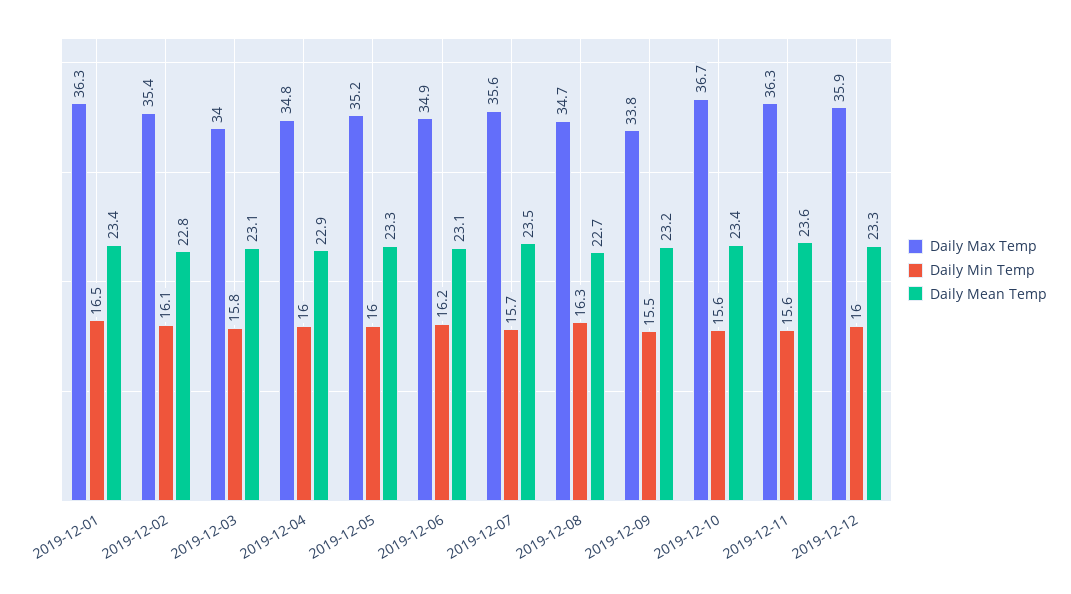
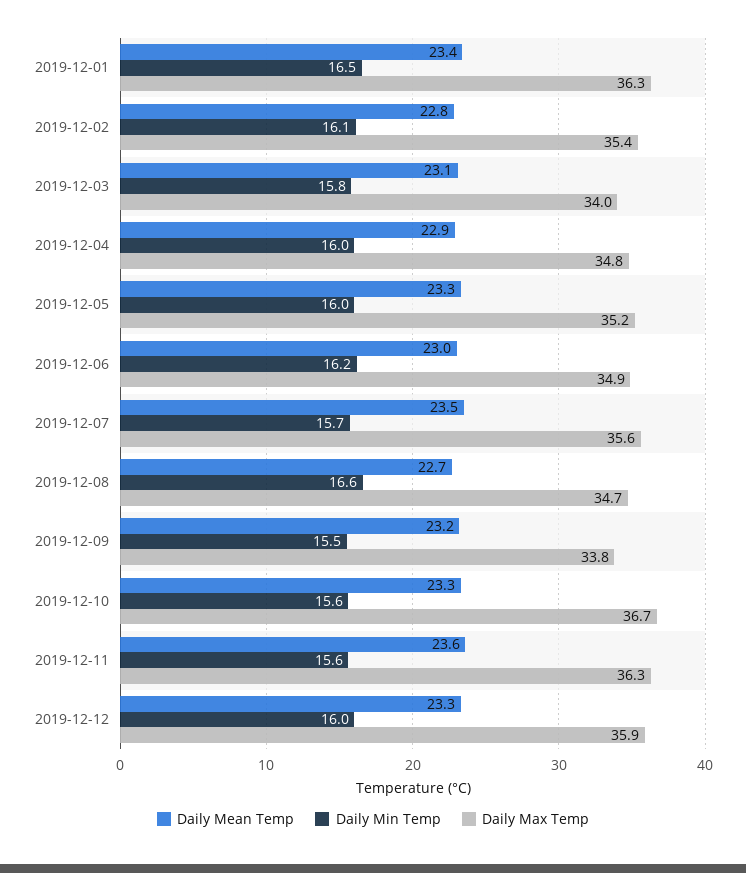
Daily Mean Temp, 2019-12-06: 23.1 -> 23
Daily Min Temp, 2019-12-08: 16.3 -> 16.6
Daily Mean Temp, 2019-12-10: 23.4 -> 23.3

